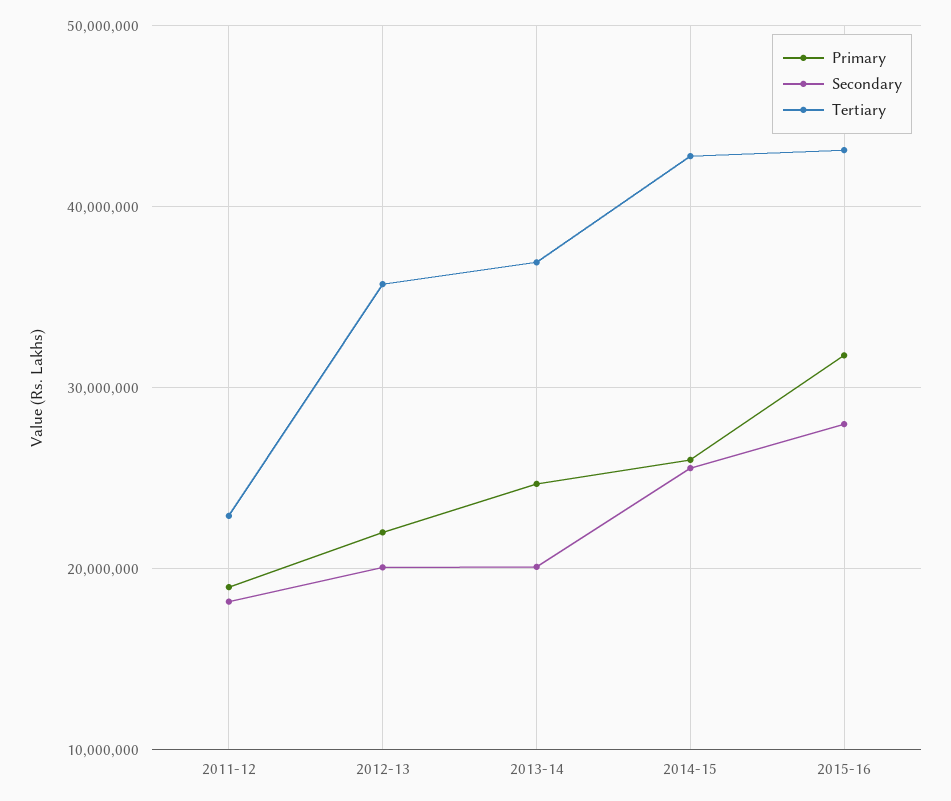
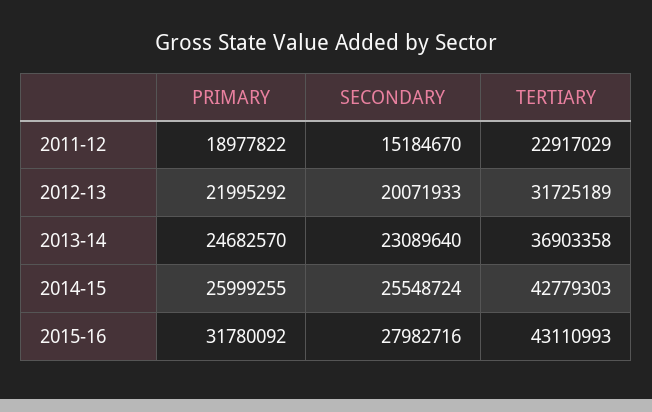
Secondary, 2011-12: 18000000 -> 15184670
Tertiary, 2012-13: 36000000 -> 31725189
Secondary, 2013-14: 20000000 -> 23089640

